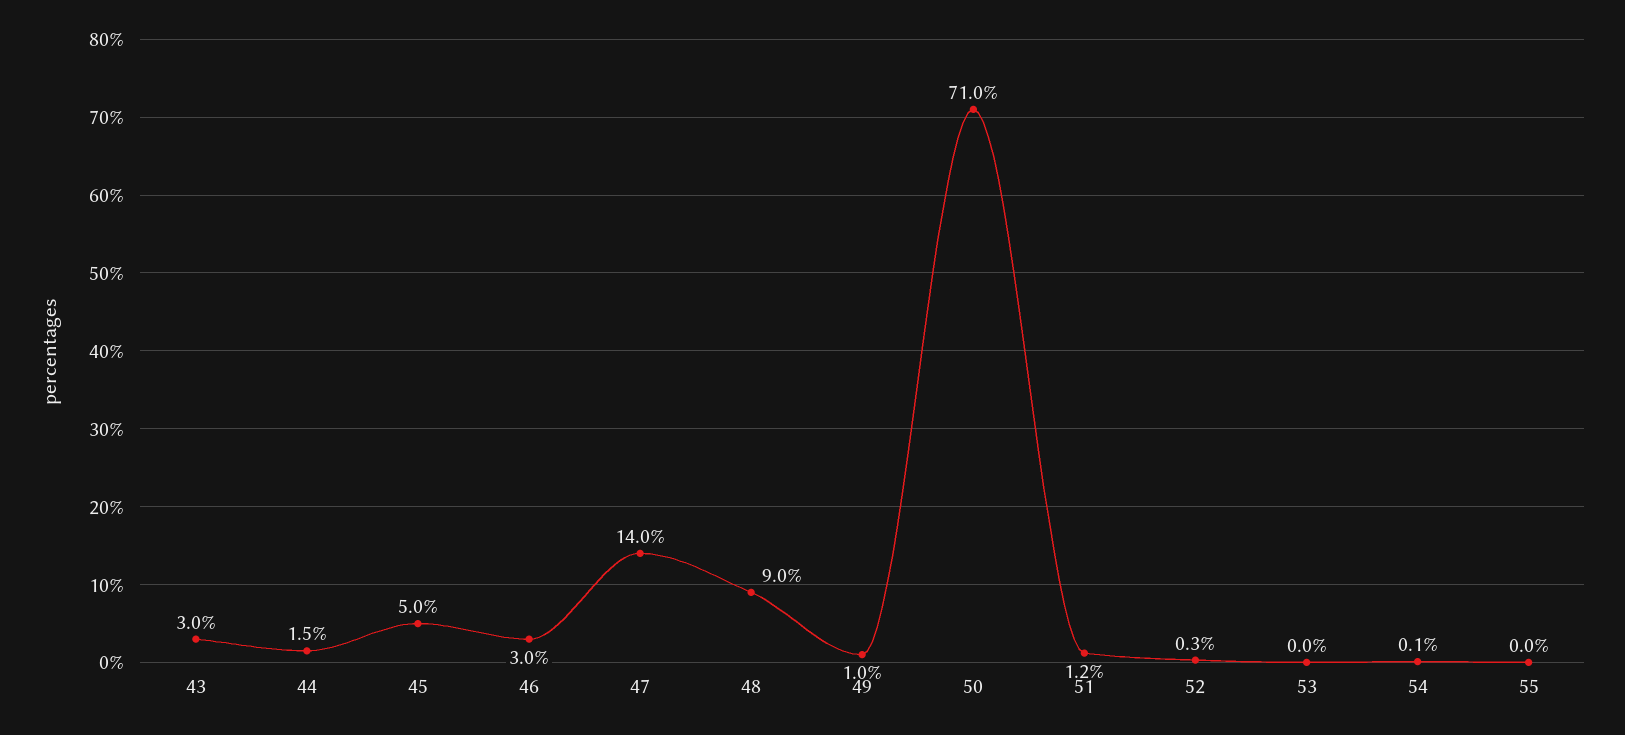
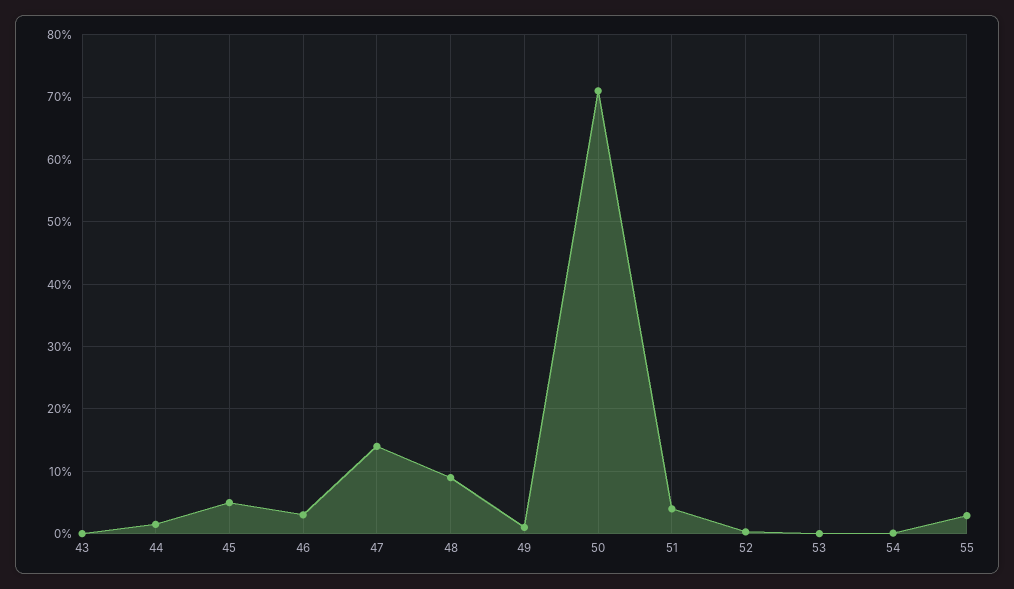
43: 3 -> 0
51: 1.2 -> 4
55: 0 -> 3

